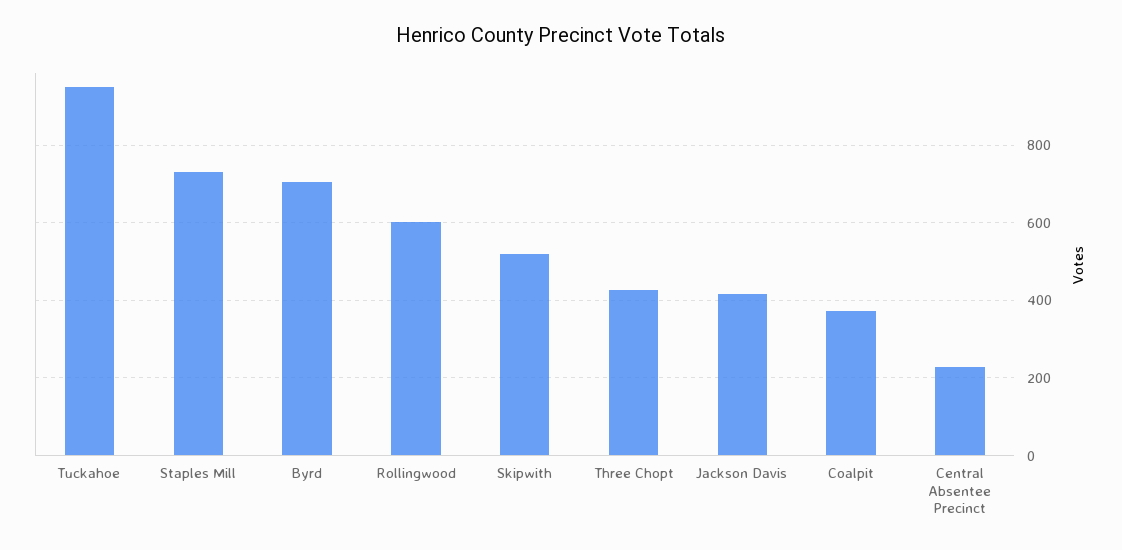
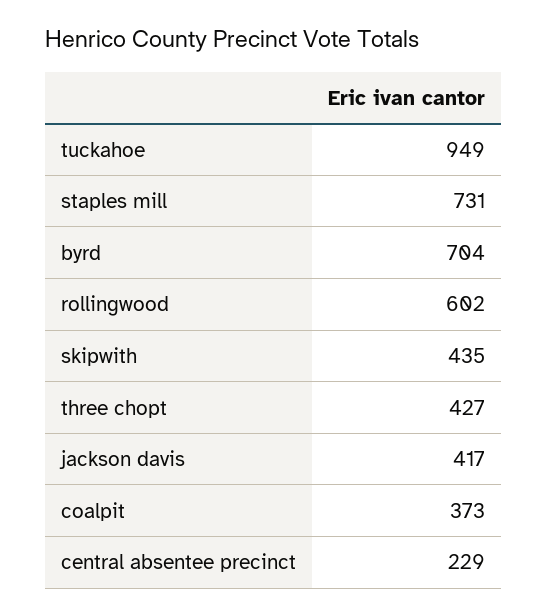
Skipwith: 520 -> 435

